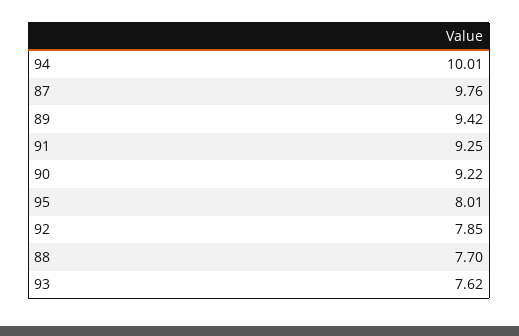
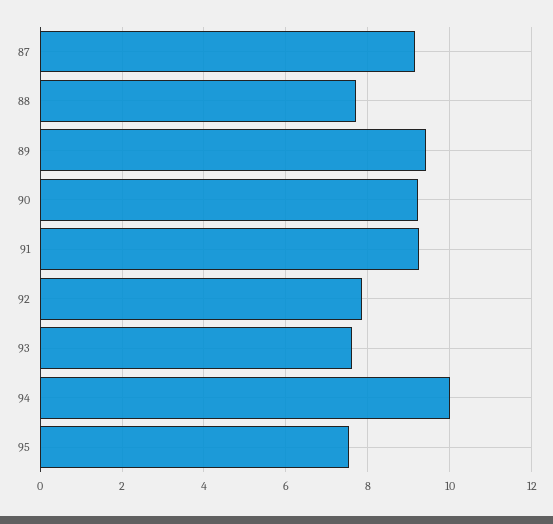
87: 9.76 -> 9.2
95: 8.01 -> 7.6

